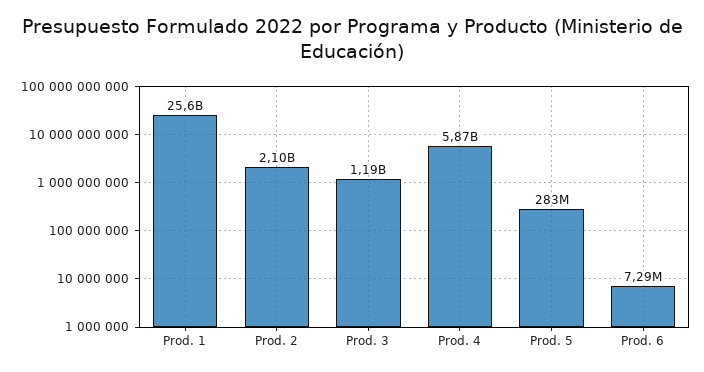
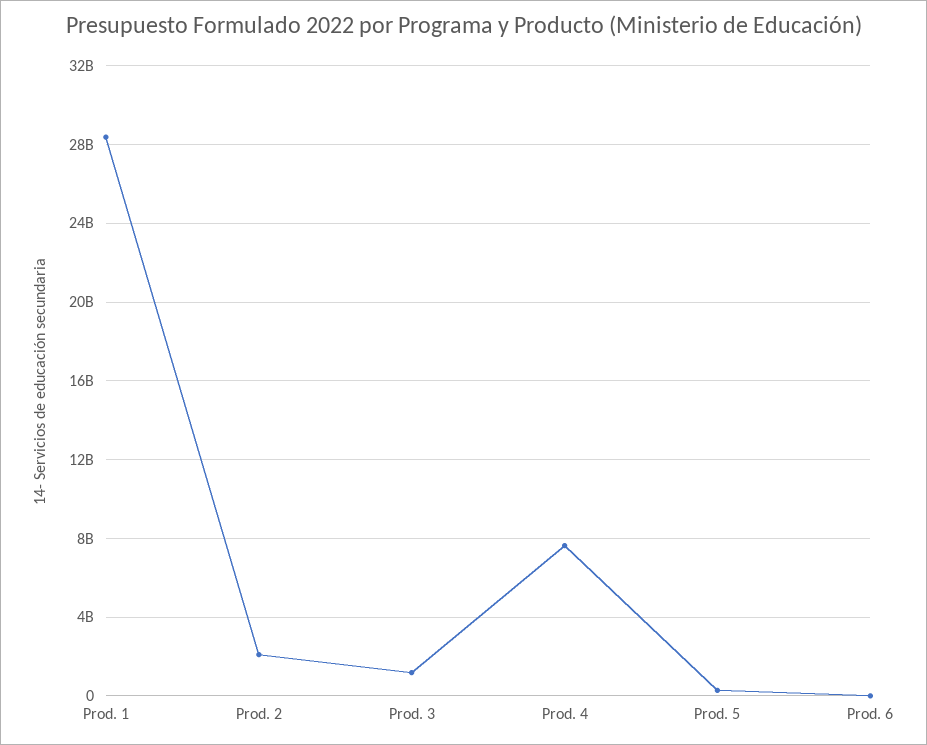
Prod. 1: 25600000000 -> 28500000000
Prod. 4: 5870000000 -> 7500000000

